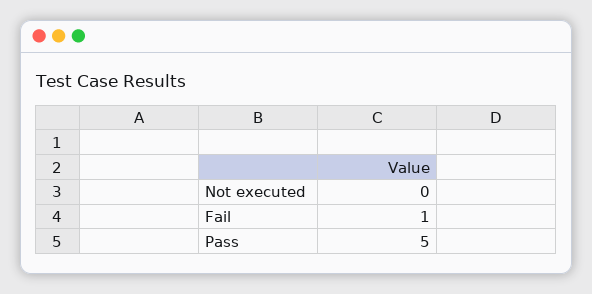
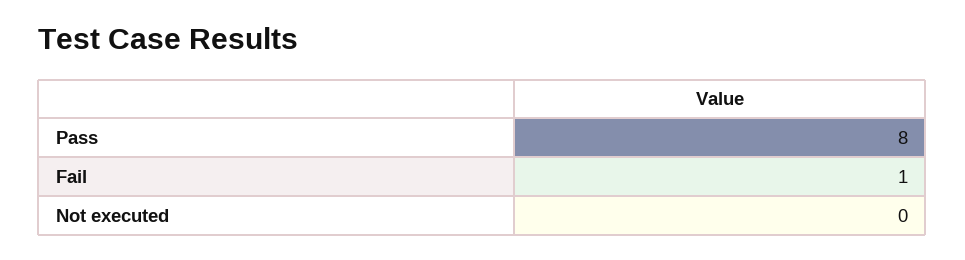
Pass: 5 -> 8

